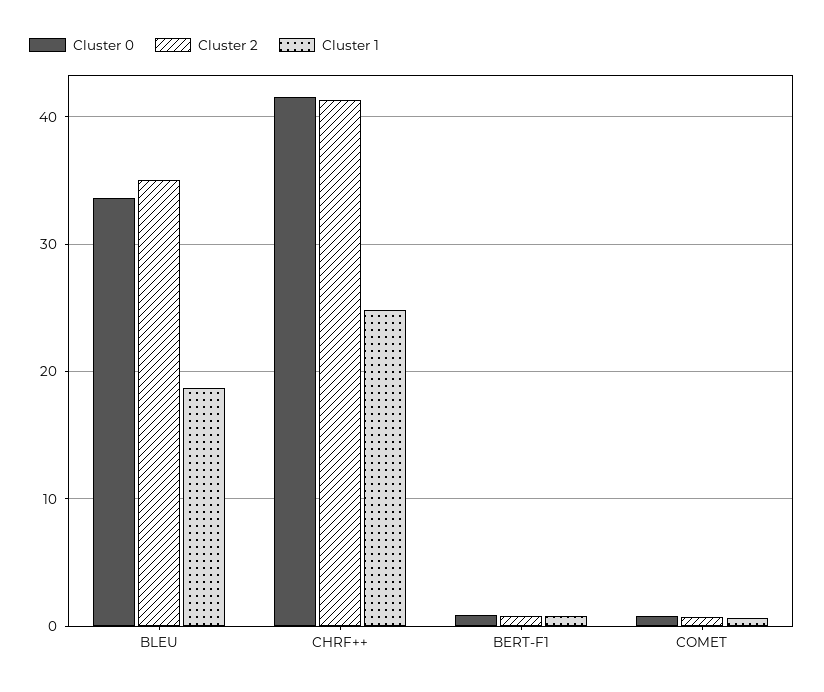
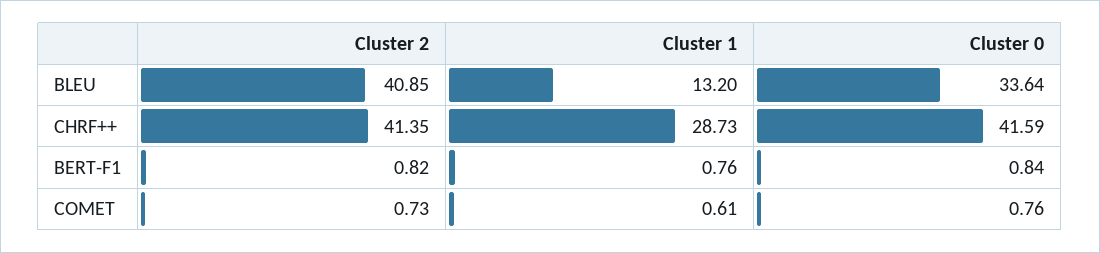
Cluster 2, BLEU: 35 -> 40.85
Cluster 1, BLEU: 19 -> 13.2
Cluster 1, CHRF++: 25 -> 28.73

